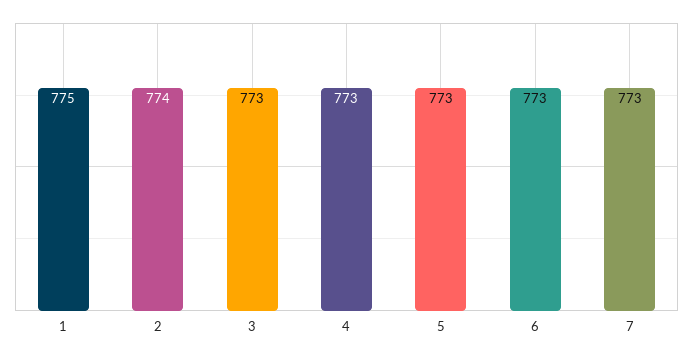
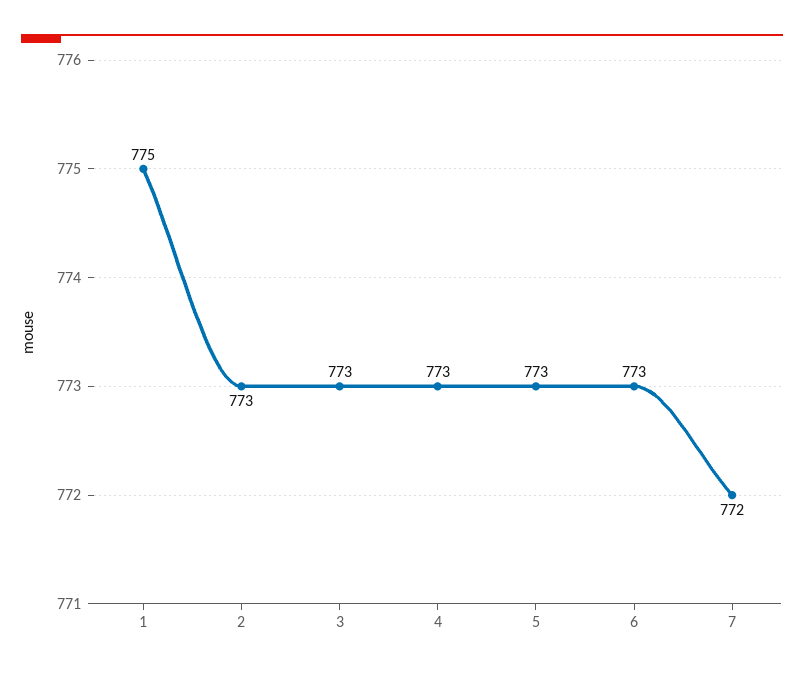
2: 774 -> 773
7: 773 -> 772

